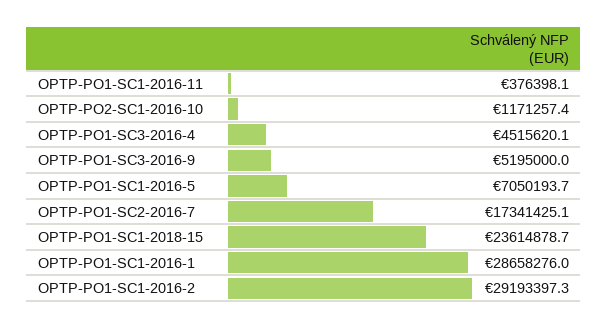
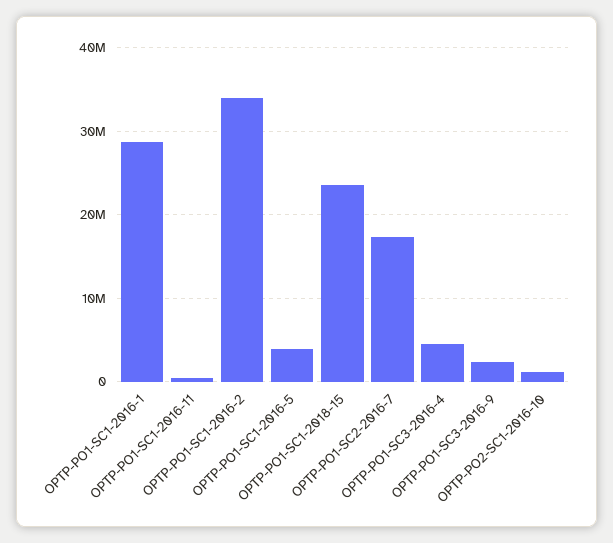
OPTP-PO1-SC3-2016-9: 5195000 -> 2000000
OPTP-PO1-SC1-2016-5: 7050193.7 -> 4000000
OPTP-PO1-SC1-2016-2: 29193397.3 -> 34000000

